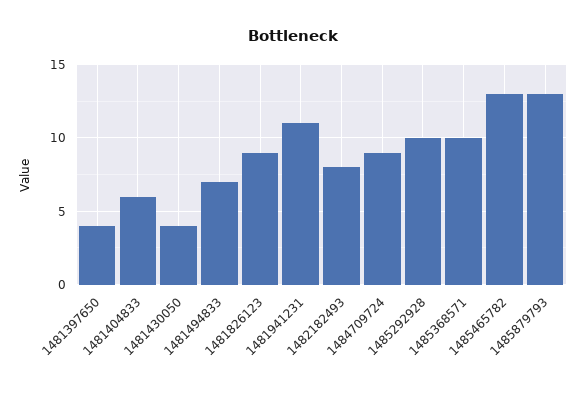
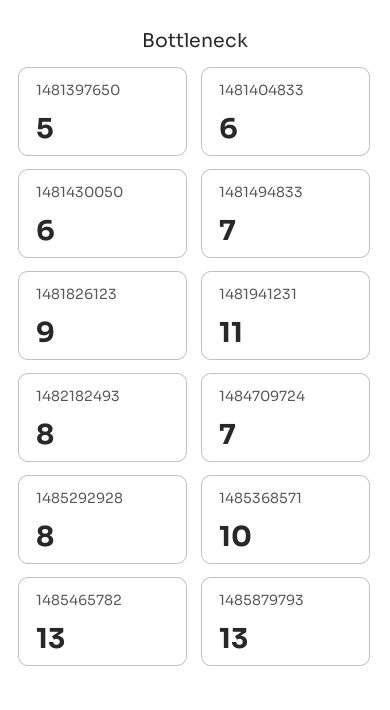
1481397650: 4 -> 5
1481430050: 4 -> 6
1484709724: 9 -> 7
1485292928: 10 -> 8

